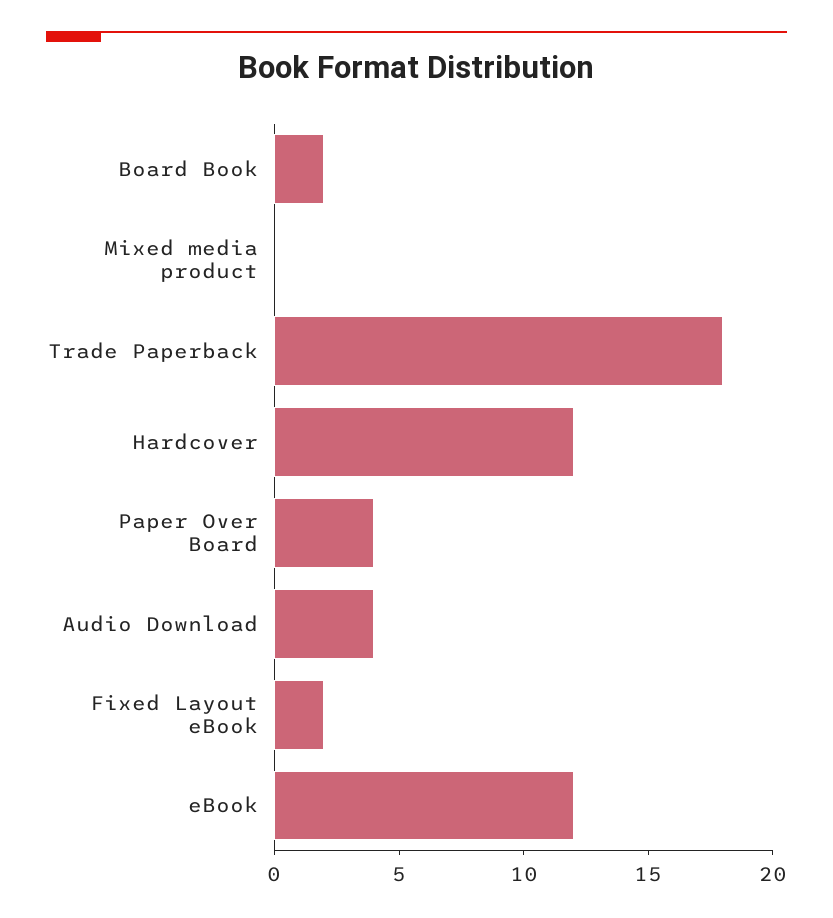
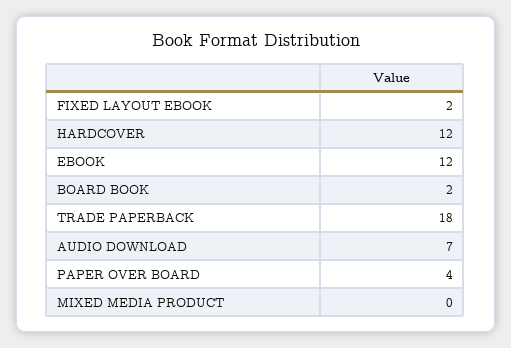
Audio Download: 4 -> 7

